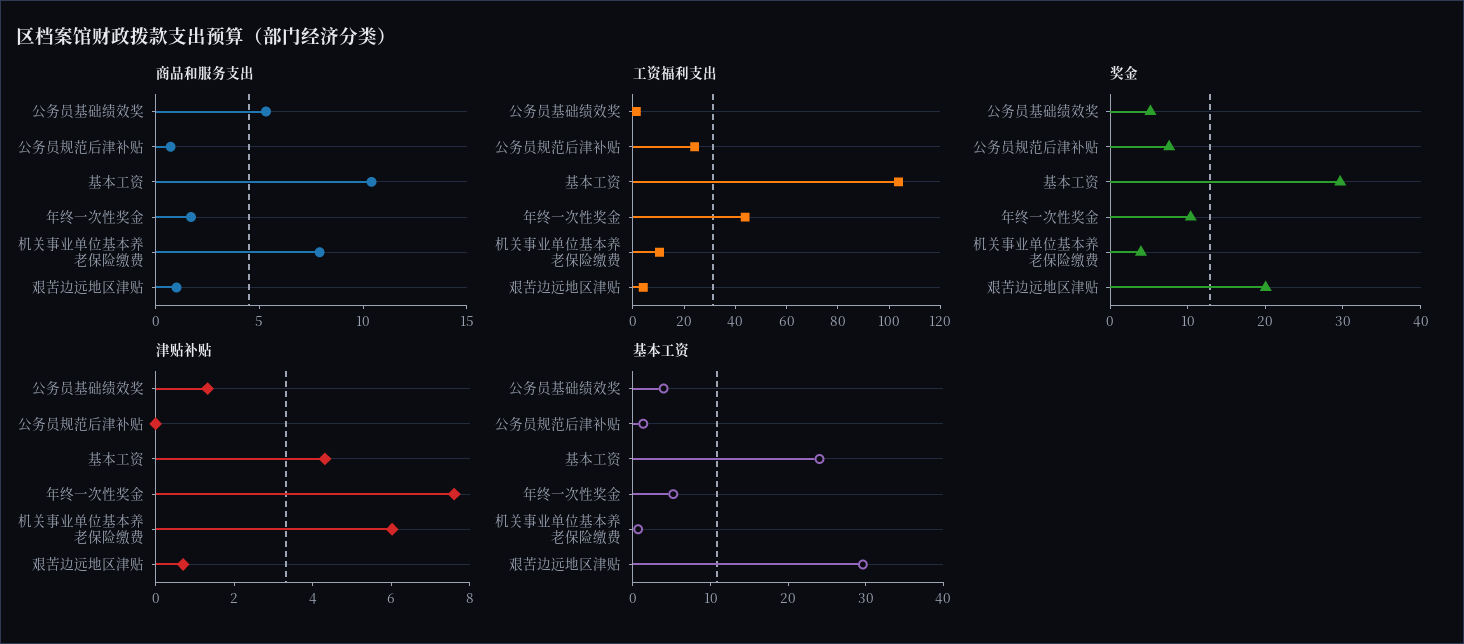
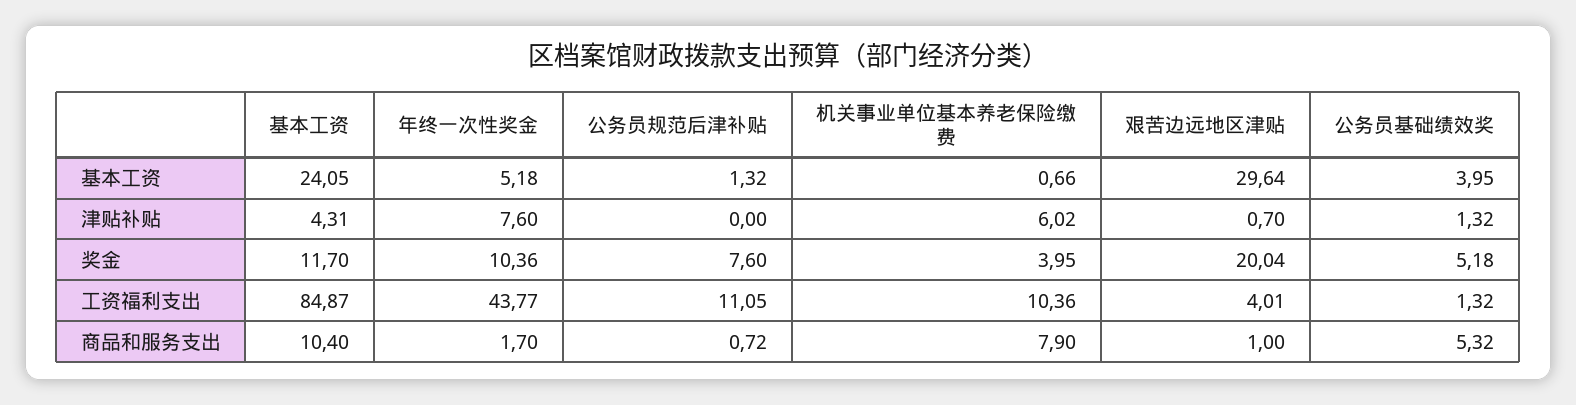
工资福利支出, 公务员规范后津补贴: 25 -> 11.05
工资福利支出, 基本工资: 105 -> 84.87
奖金, 基本工资: 30 -> 11.7

